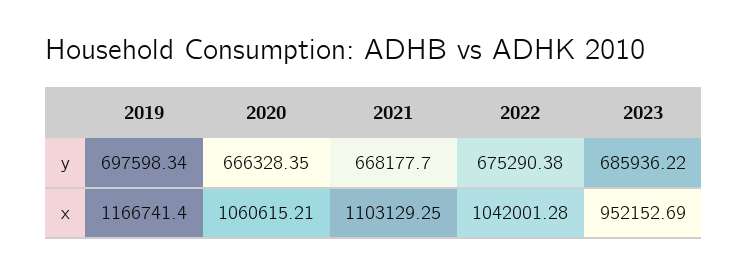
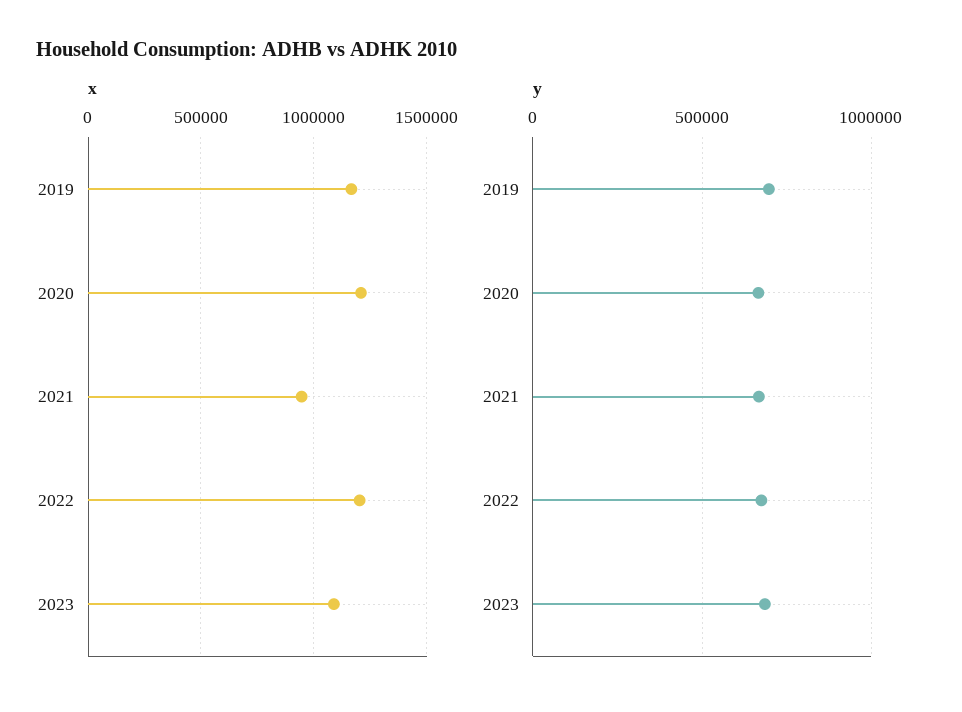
x, 2020: 1060615.21 -> 1200000
x, 2021: 1103129.25 -> 950000
x, 2022: 1042001.28 -> 1200000
x, 2023: 952152.69 -> 1100000

